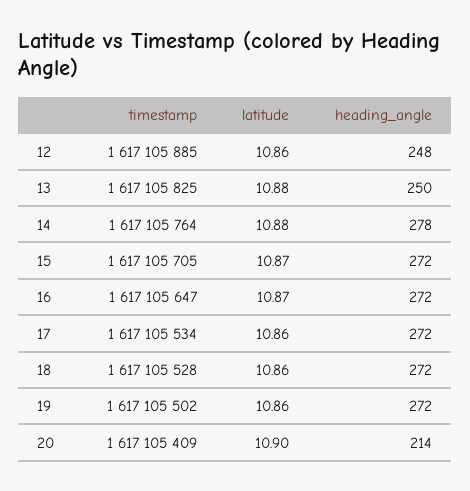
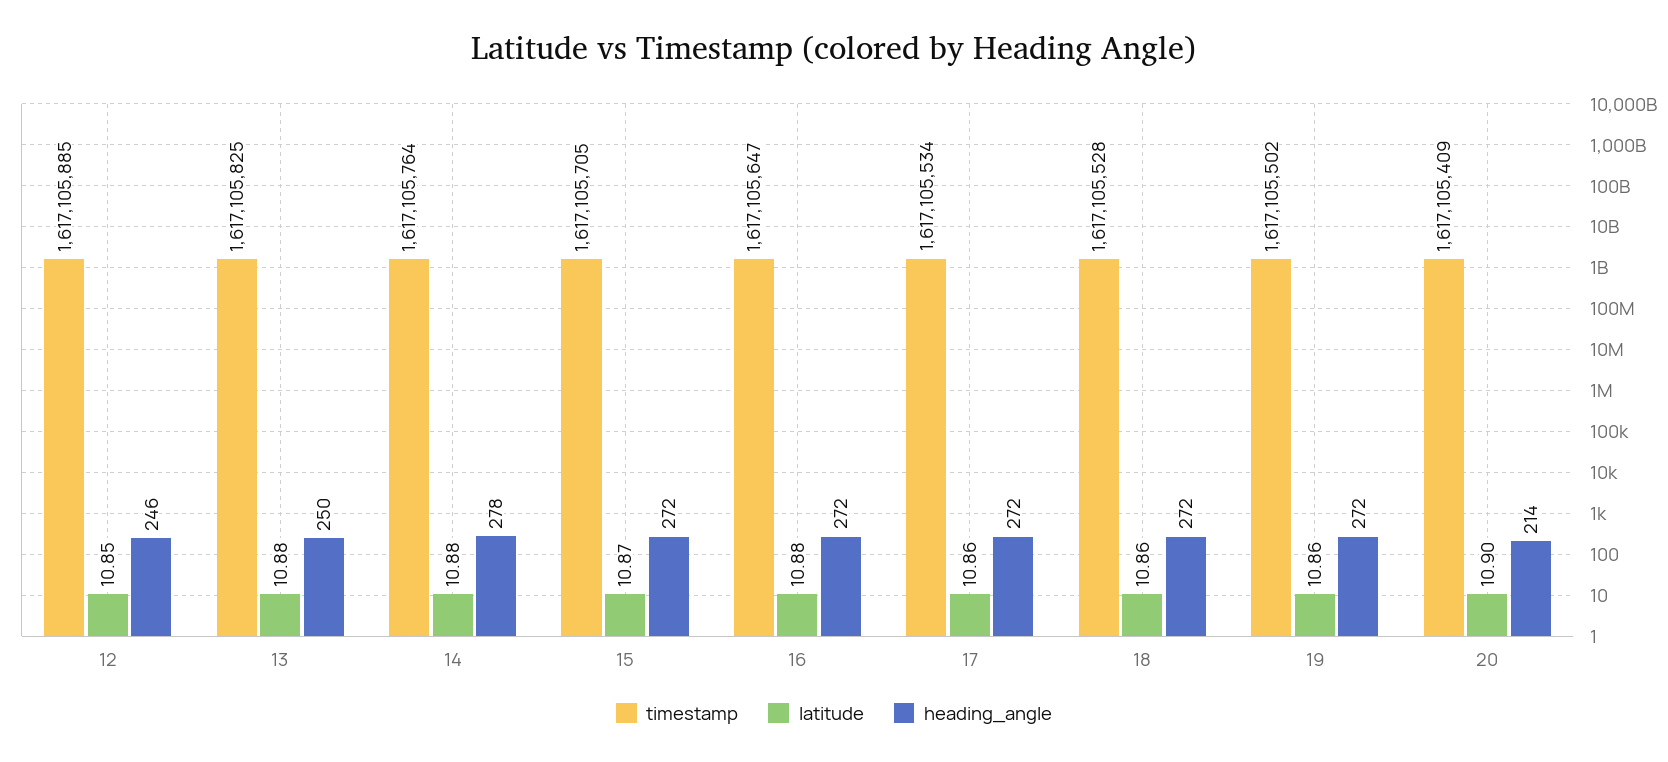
latitude, 12: 10.86 -> 10.85
heading_angle, 12: 248 -> 246
latitude, 16: 10.87 -> 10.88

